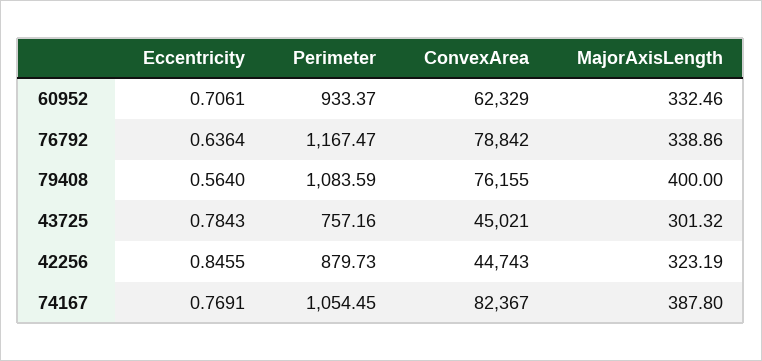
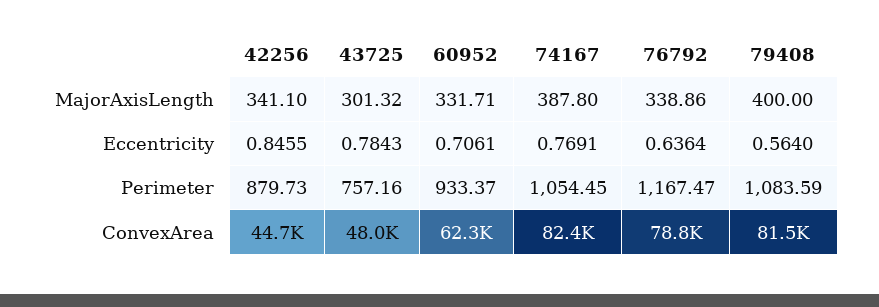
MajorAxisLength, 60952: 332.46 -> 331.71
ConvexArea, 79408: 76155 -> 81500
ConvexArea, 43725: 45021 -> 48000
MajorAxisLength, 42256: 323.19 -> 341.1

